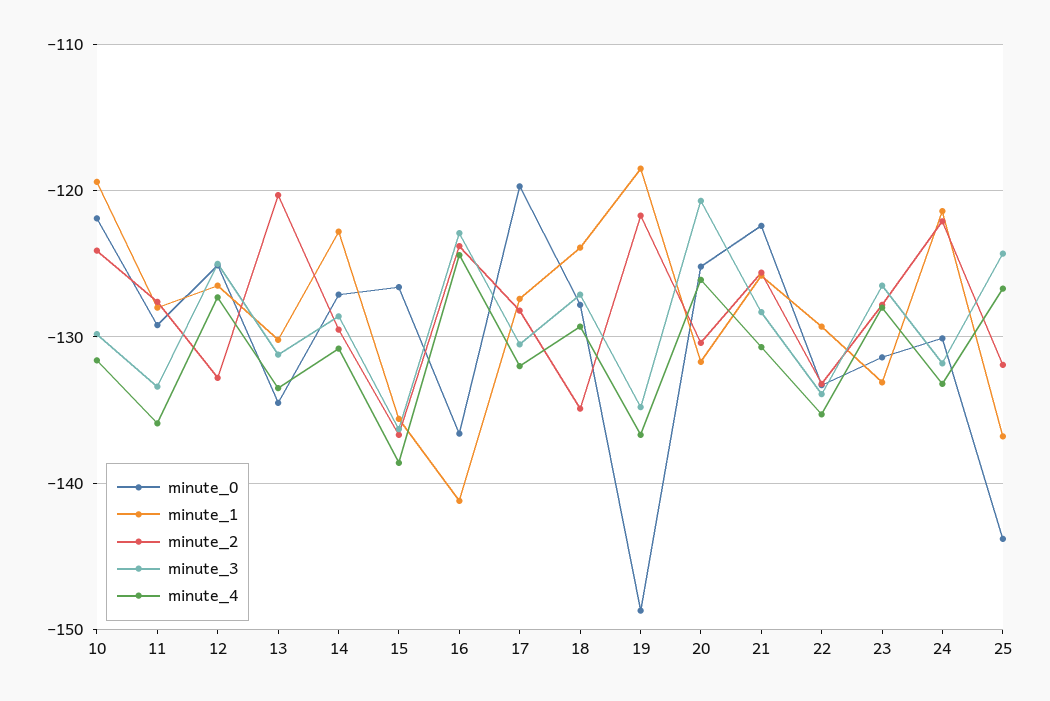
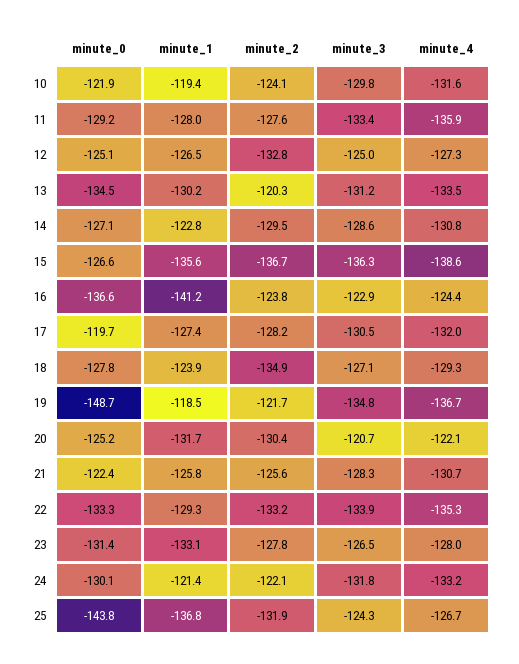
minute_4, 20: -126 -> -122.1

